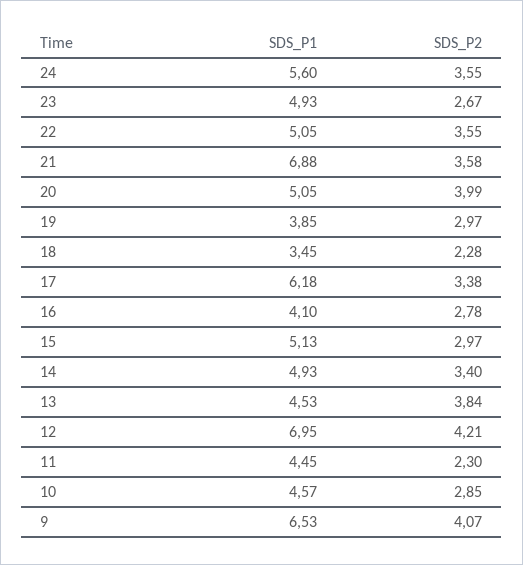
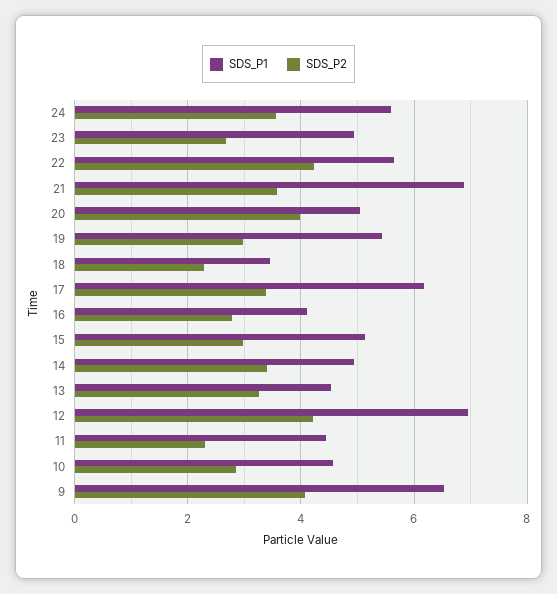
SDS_P1, 22: 5.05 -> 5.6
SDS_P2, 22: 3.55 -> 4.2
SDS_P1, 19: 3.85 -> 5.4
SDS_P2, 13: 3.84 -> 3.2

